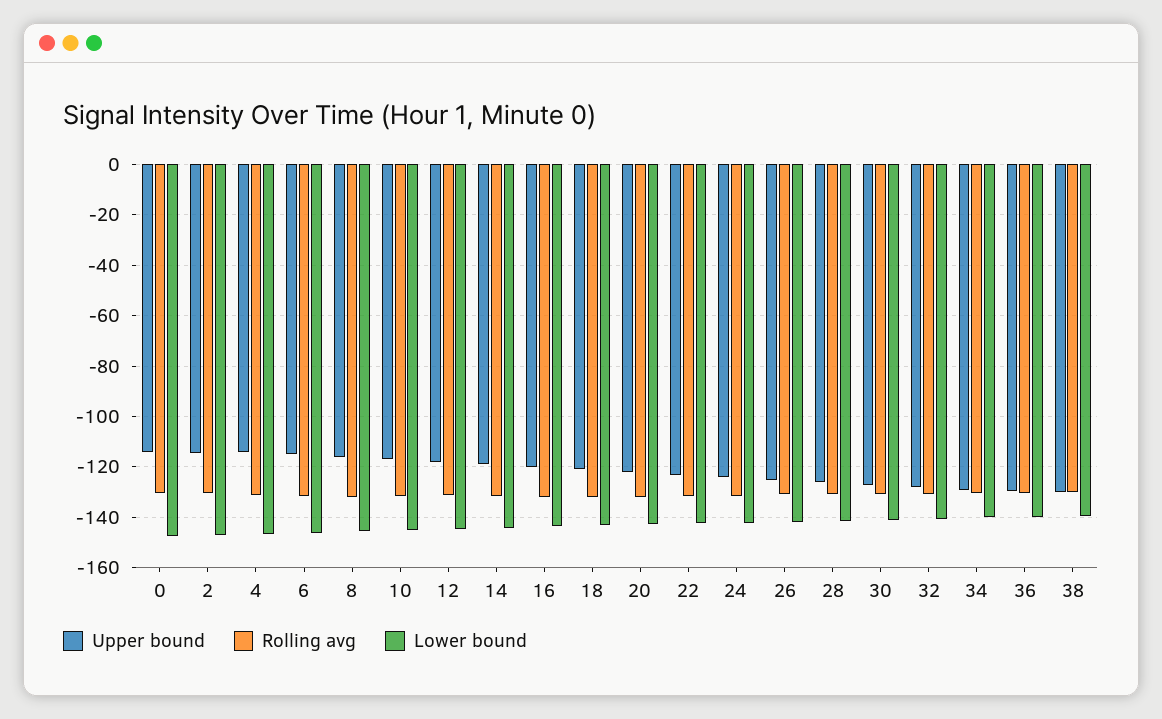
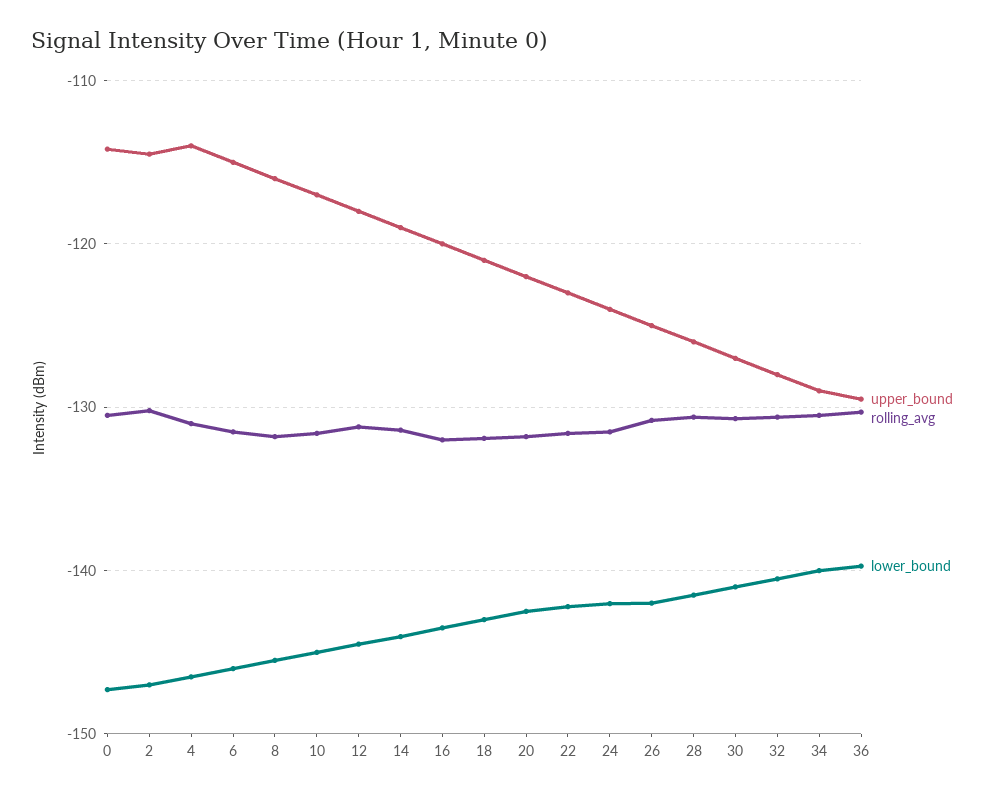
Upper bound, 38: -130 -> none
Rolling avg, 38: -130 -> none
Lower bound, 38: -140 -> none

